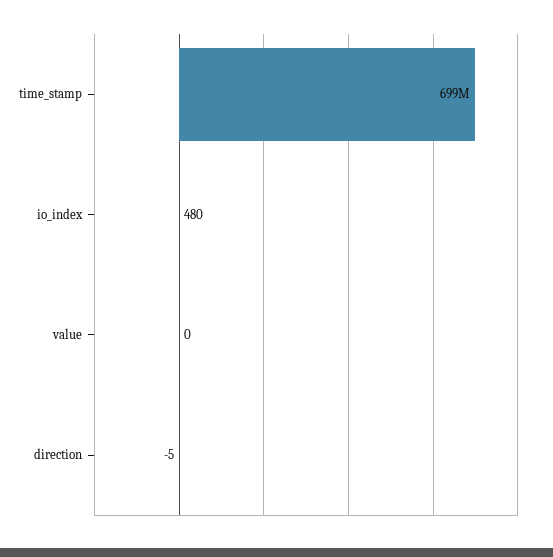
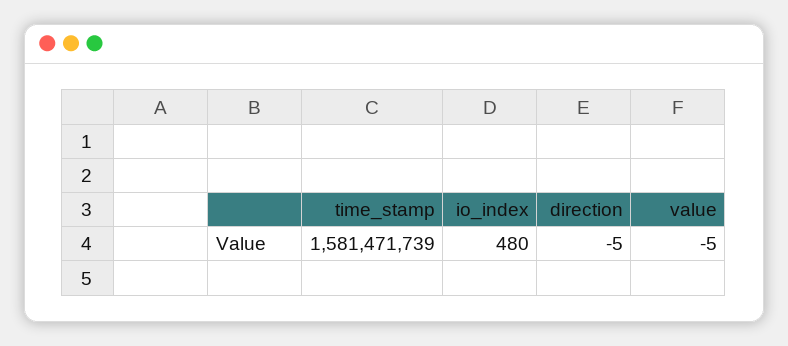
time_stamp: 699000000 -> 1581471739
value: 0 -> -5

